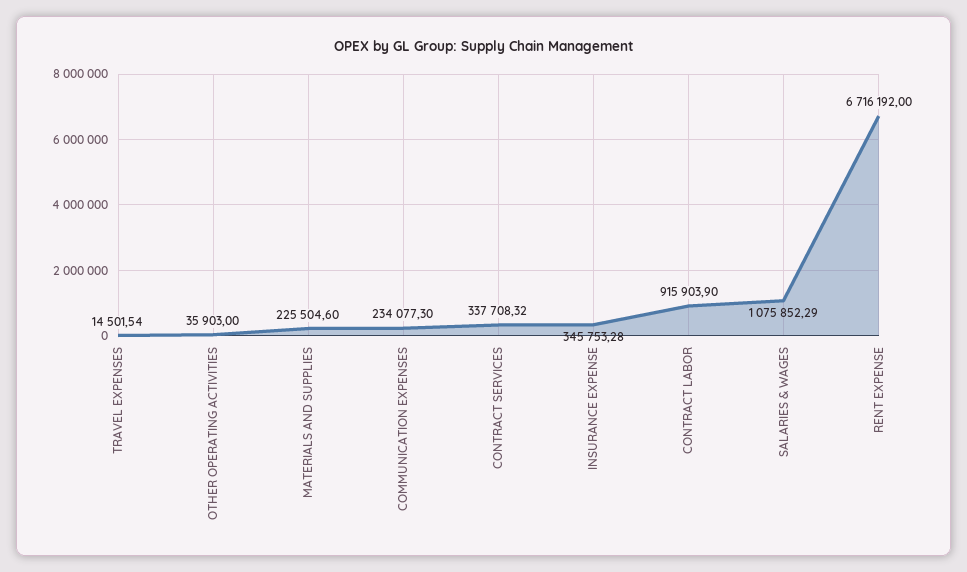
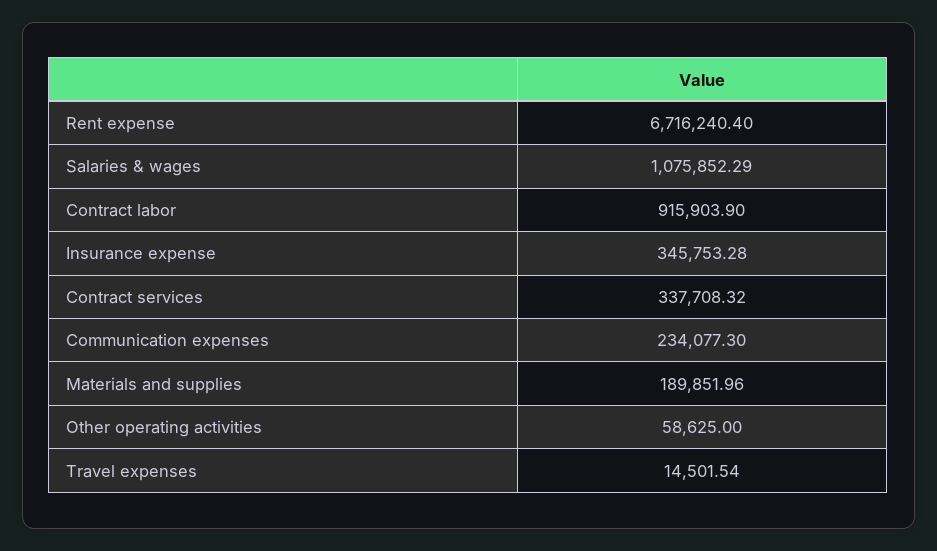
OTHER OPERATING ACTIVITIES: 35903 -> 58625
MATERIALS AND SUPPLIES: 225504.6 -> 189851.96
RENT EXPENSE: 6716192 -> 6716240.4

